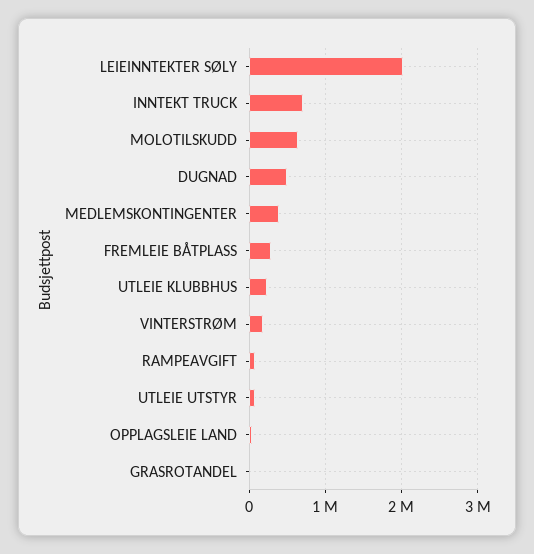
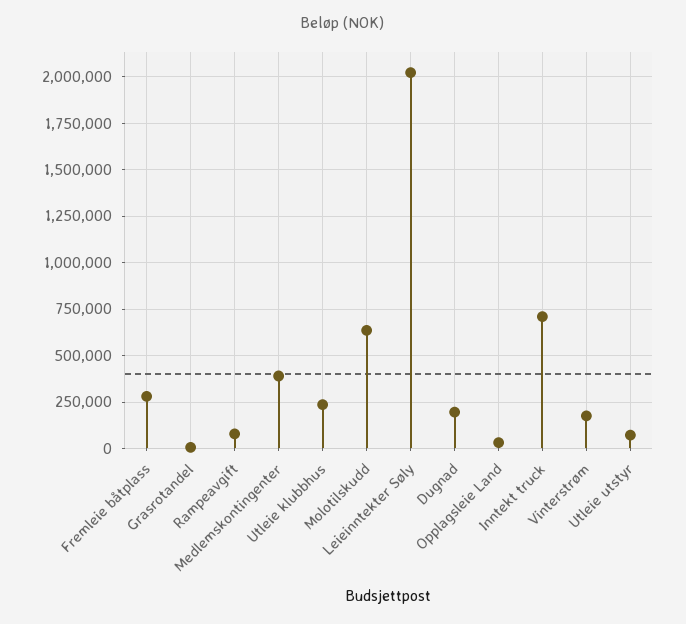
DUGNAD: 500000 -> 200000

